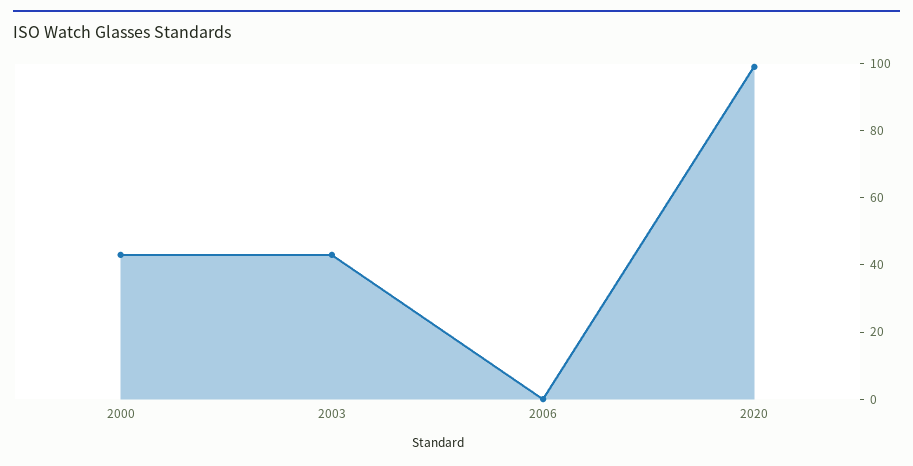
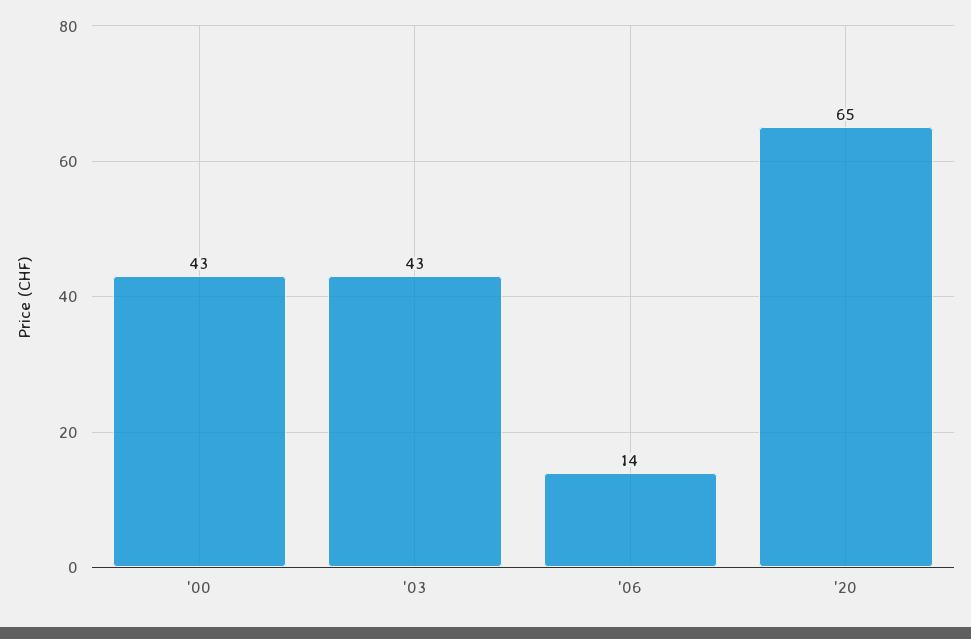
2006: 0 -> 14
2020: 100 -> 65

